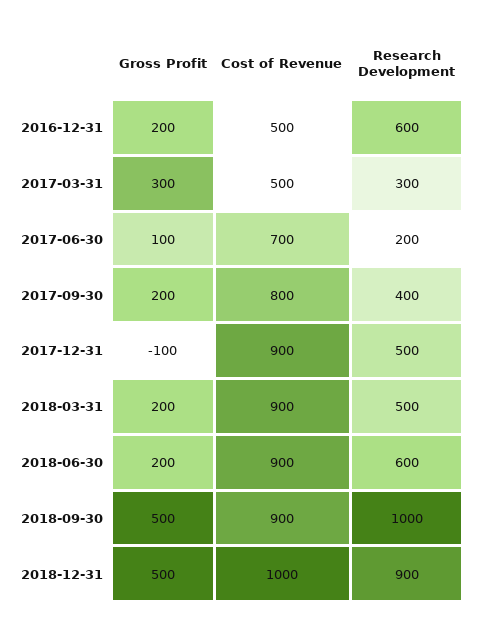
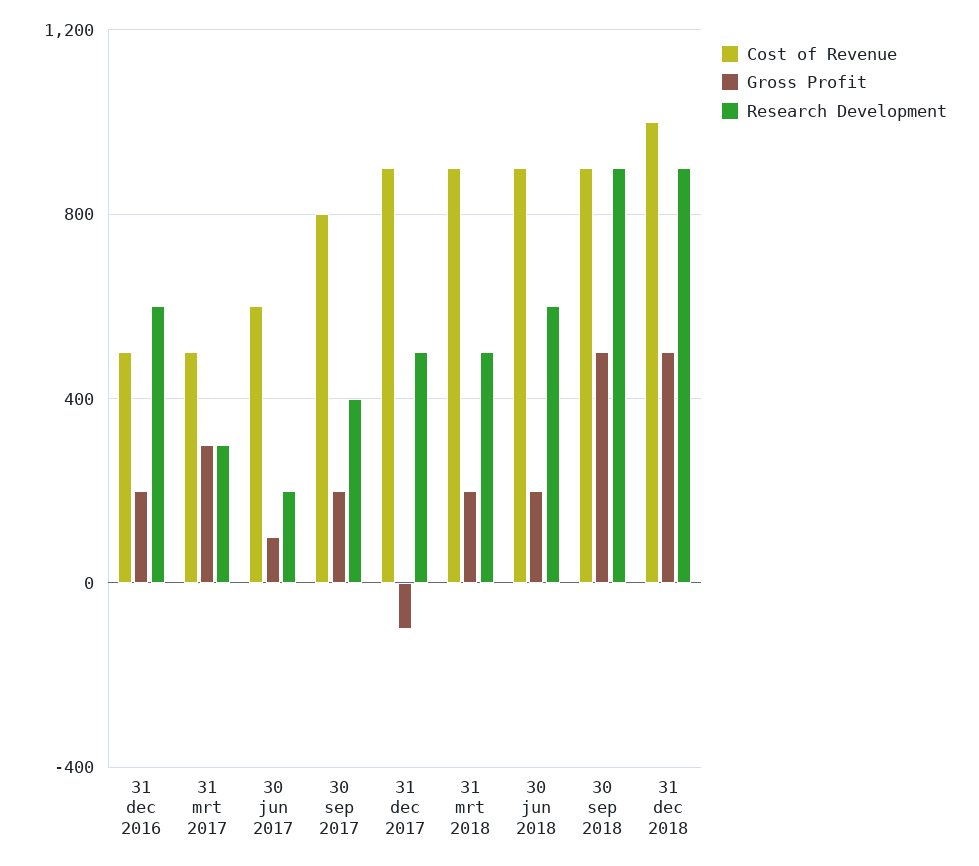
Cost of Revenue, 2017-06-30: 700 -> 600
Research Development, 2018-09-30: 1000 -> 900

